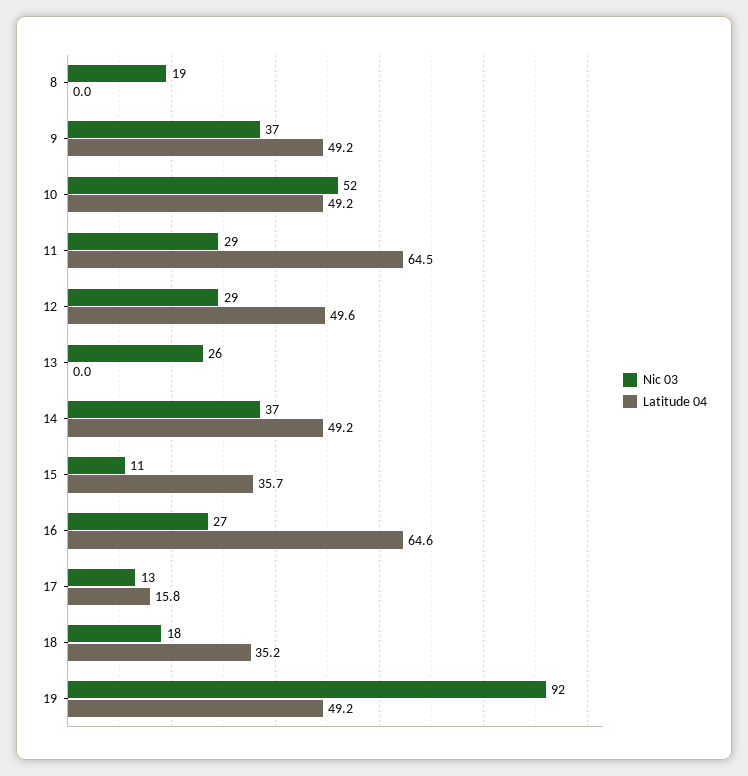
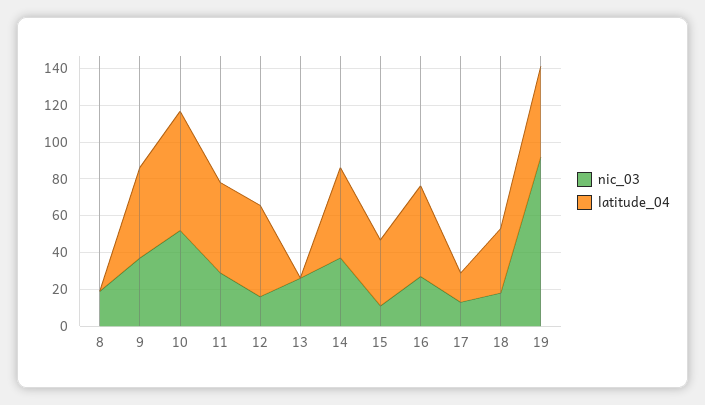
Latitude 04, 10: 49.2 -> 65
Latitude 04, 11: 64.5 -> 50
Nic 03, 12: 29 -> 15
Latitude 04, 16: 64.6 -> 50

